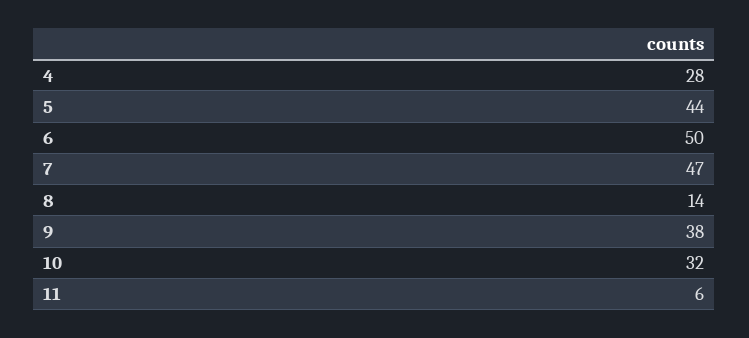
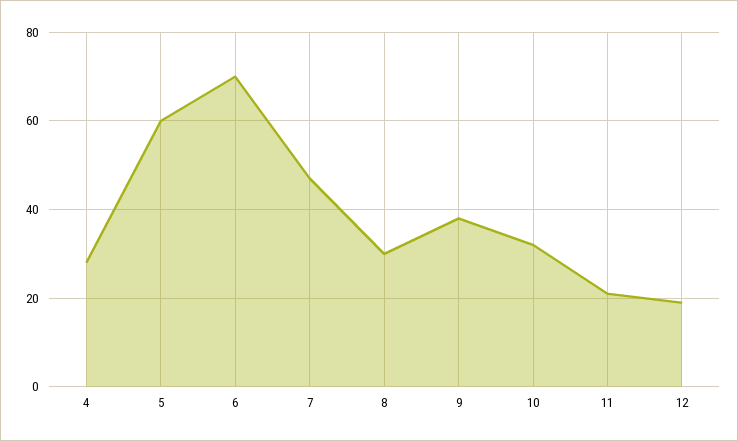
5: 44 -> 60
6: 50 -> 70
8: 14 -> 30
11: 6 -> 20
12: none -> 20

